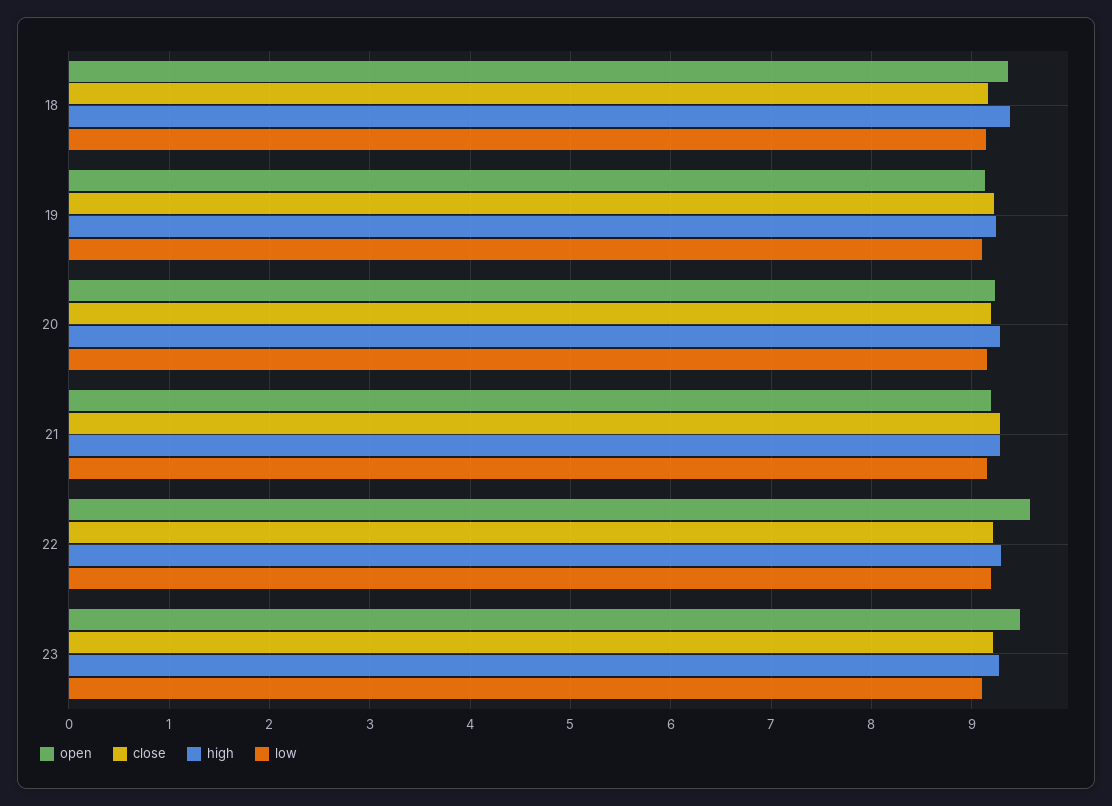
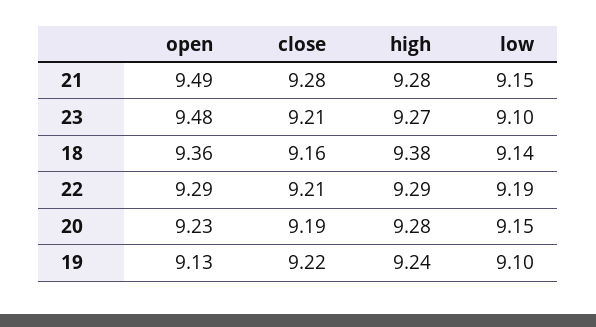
open, 21: 9.2 -> 9.49
open, 22: 9.6 -> 9.29

